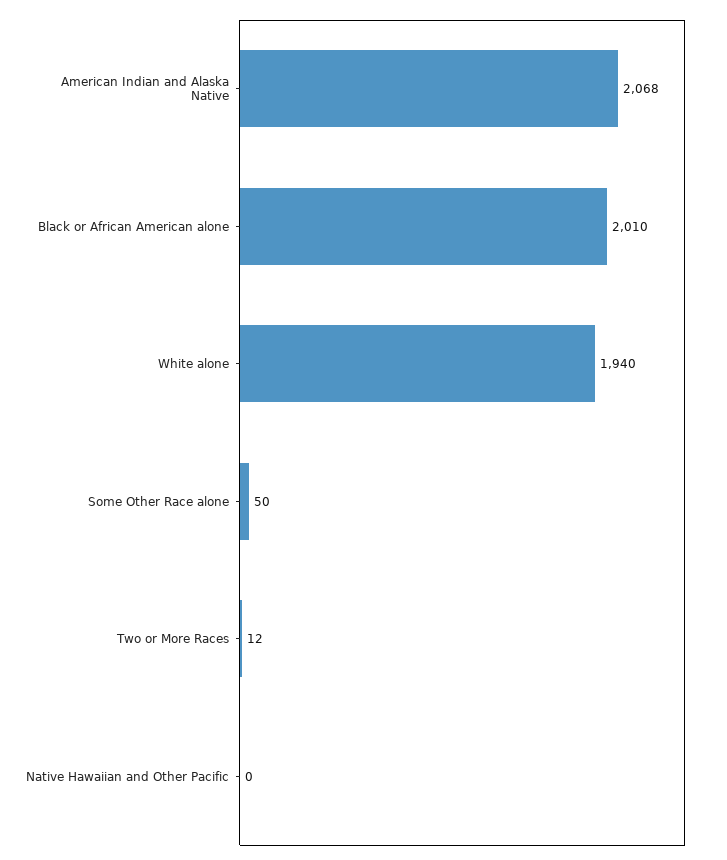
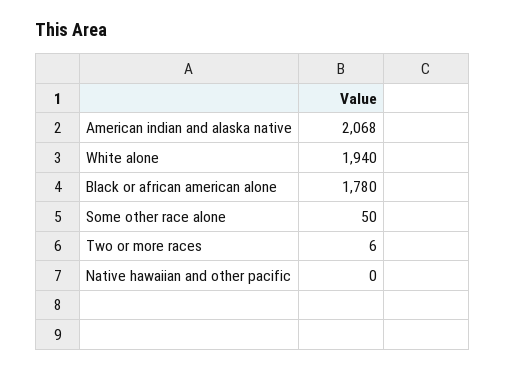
Black or African American alone: 2010 -> 1780
Two or More Races: 12 -> 6

